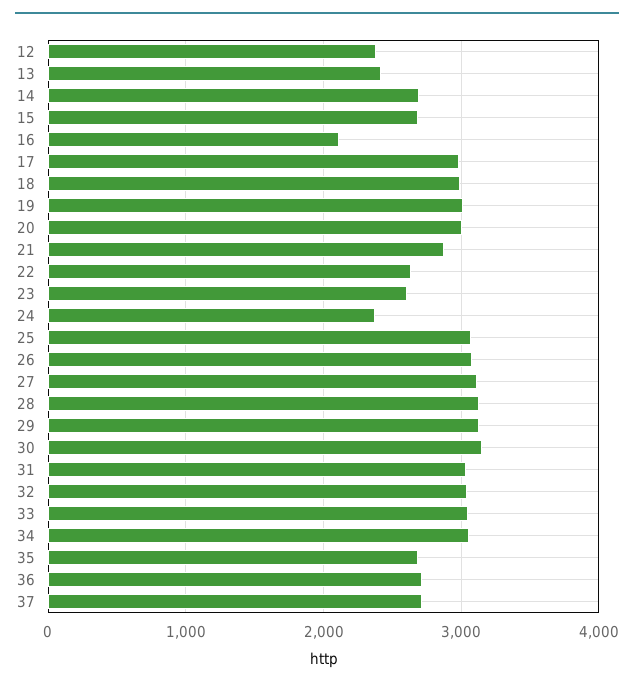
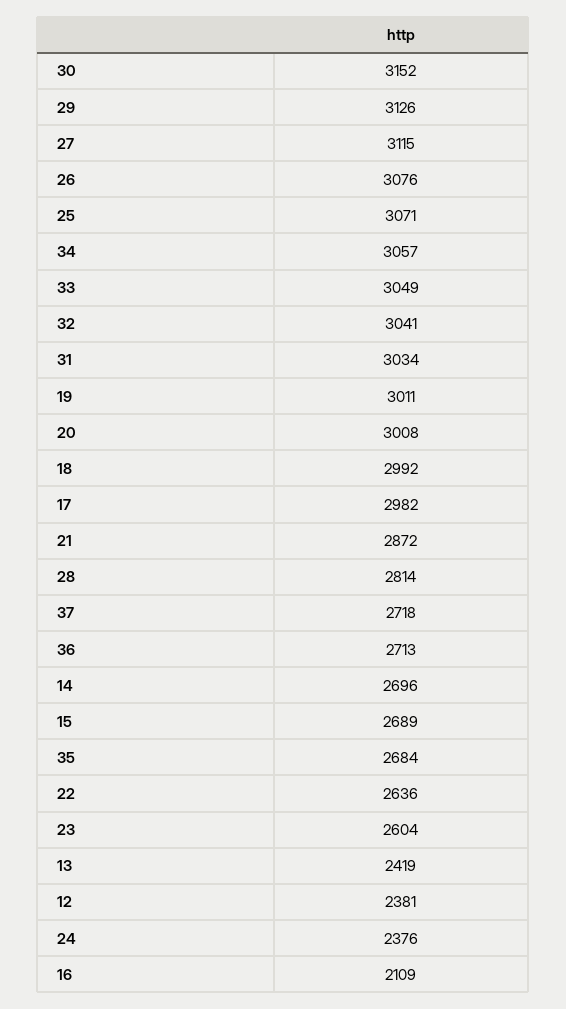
28: 3100 -> 2814

